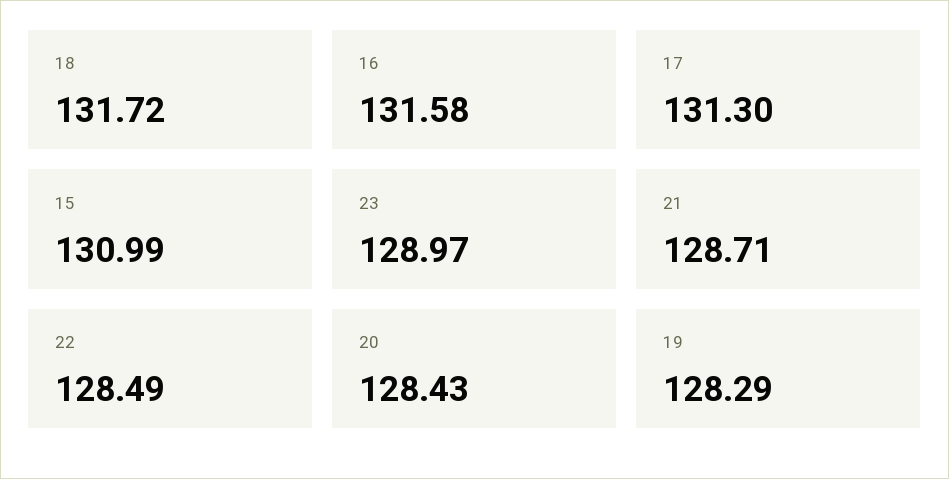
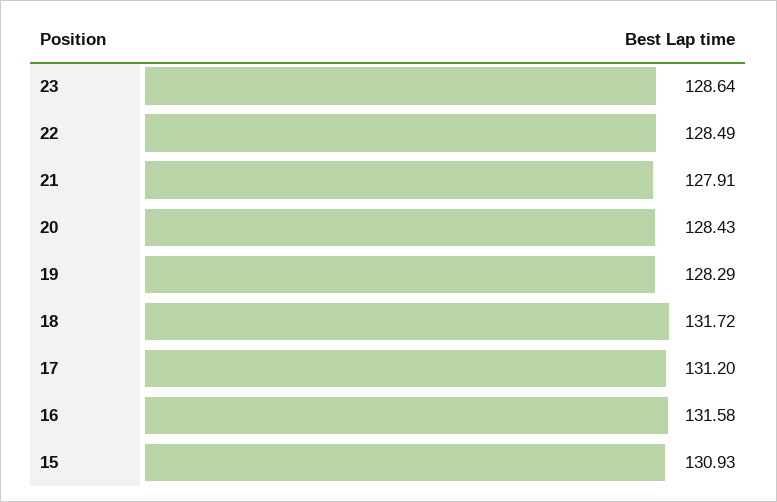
17: 131.3 -> 131.2
15: 130.99 -> 130.93
23: 128.97 -> 128.64
21: 128.71 -> 127.91

